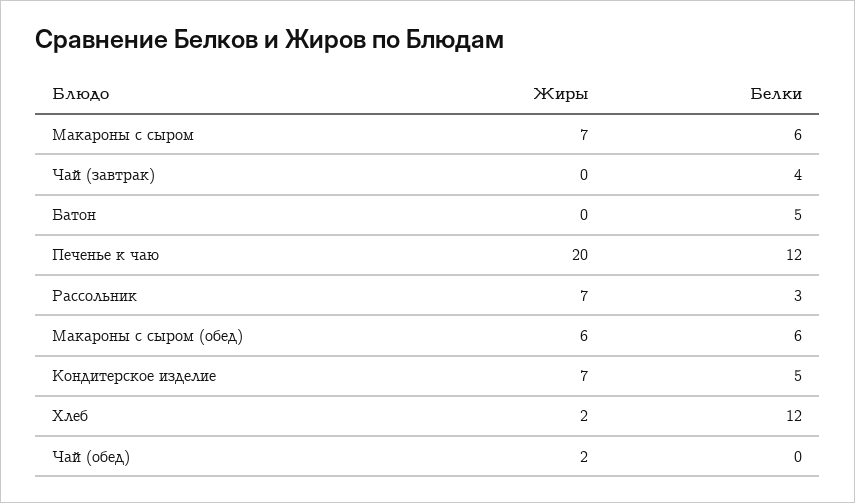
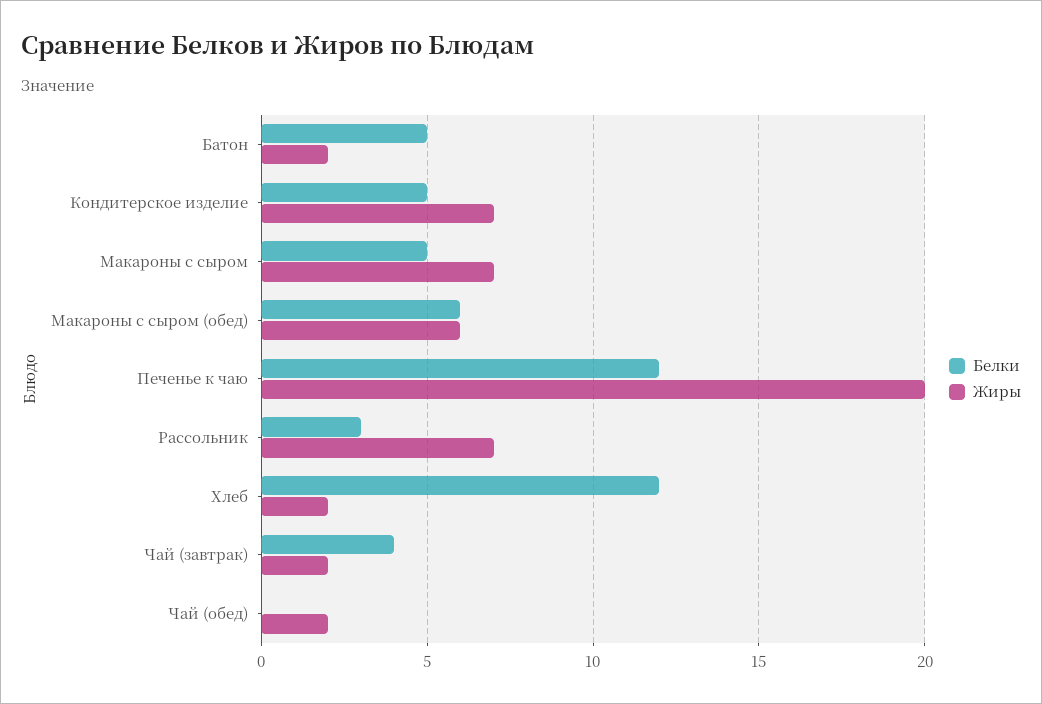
Белки, Макароны с сыром: 6 -> 5
Жиры, Чай (завтрак): 0 -> 2
Жиры, Батон: 0 -> 2

